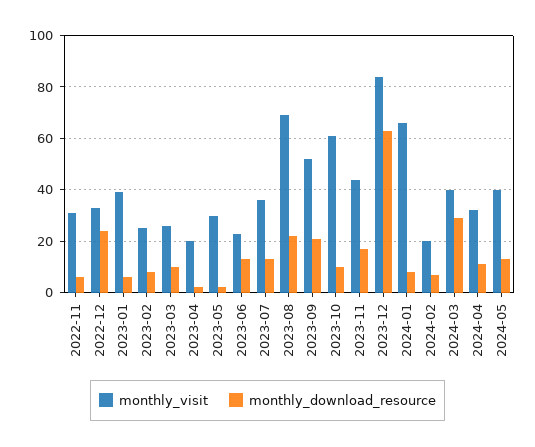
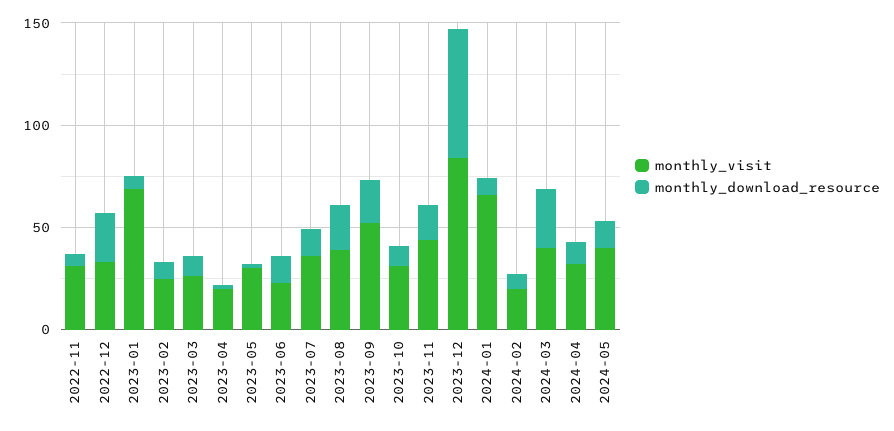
monthly_visit, 2023-01: 40 -> 70
monthly_visit, 2023-08: 70 -> 40
monthly_visit, 2023-10: 60 -> 30

